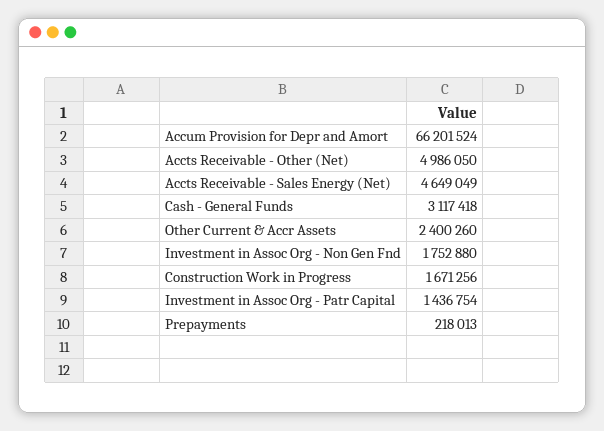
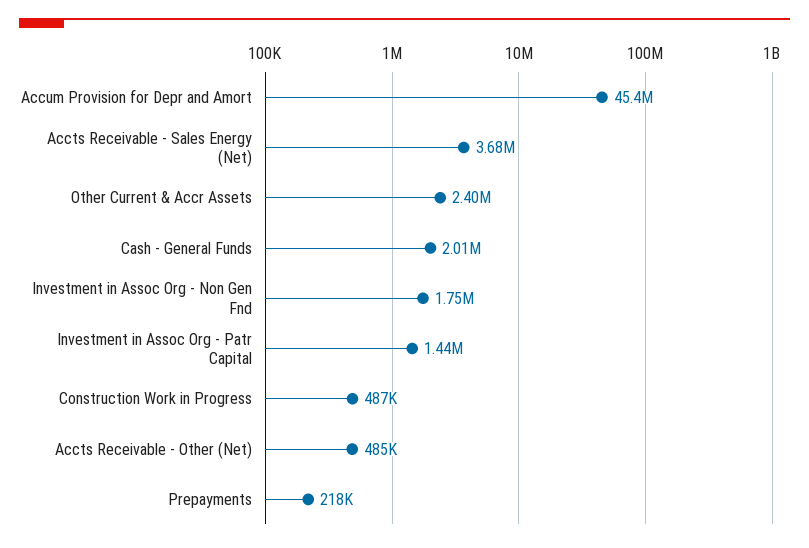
Accum Provision for Depr and Amort: 66201524 -> 45400000
Accts Receivable - Other (Net): 4986050 -> 485000
Accts Receivable - Sales Energy (Net): 4649049 -> 3680000
Cash - General Funds: 3117418 -> 2010000
Construction Work in Progress: 1671256 -> 487000

